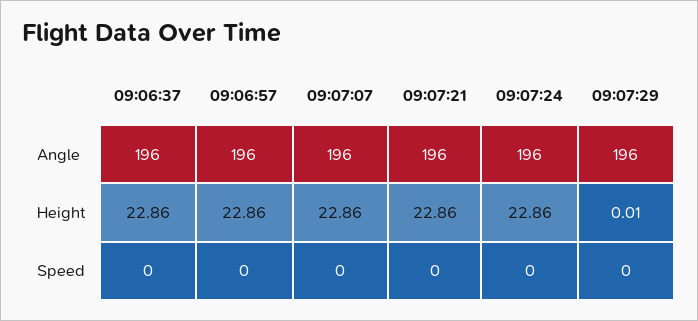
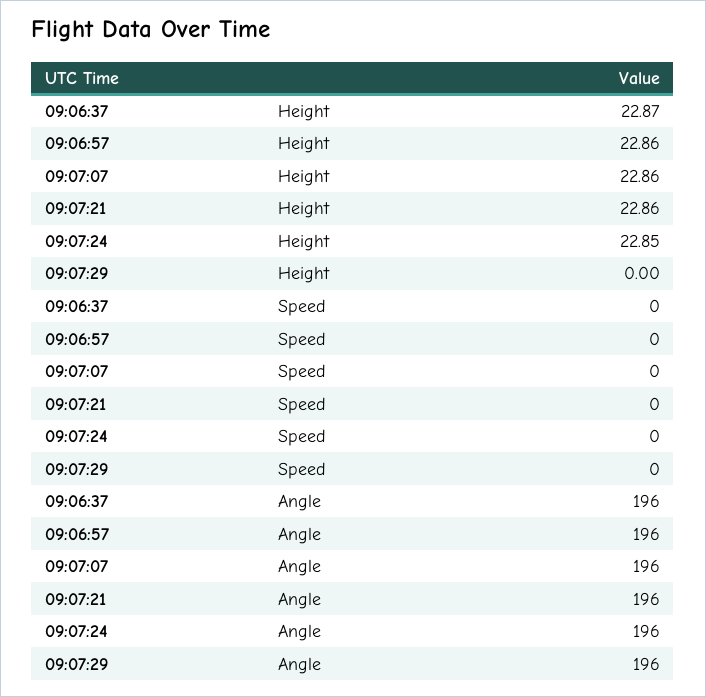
09:06:37, Height: 22.86 -> 22.87
09:07:24, Height: 22.86 -> 22.85
09:07:29, Height: 0.01 -> 0

